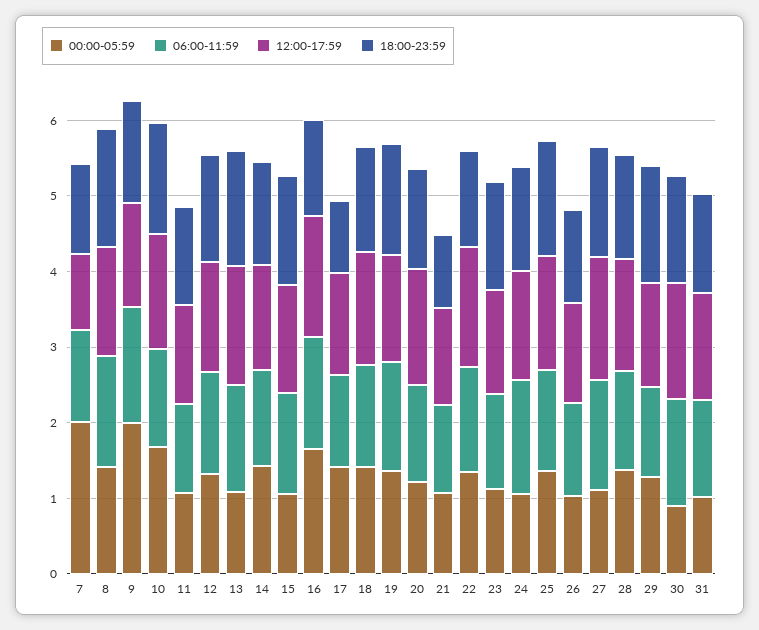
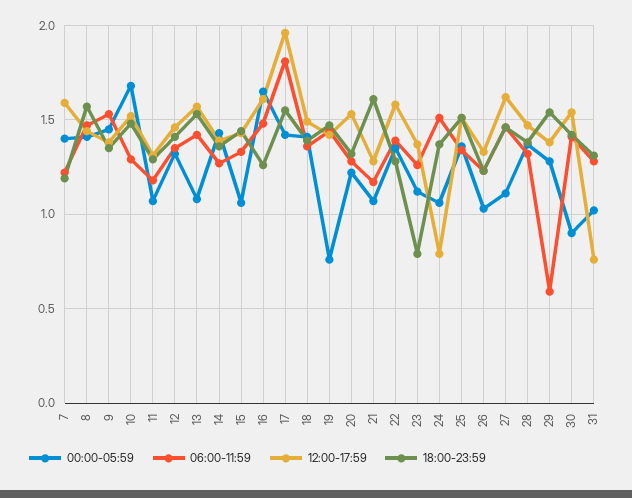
00:00-05:59, 7: 2 -> 1.4
12:00-17:59, 7: 1 -> 1.6
00:00-05:59, 9: 2 -> 1.45
06:00-11:59, 17: 1.2 -> 1.8
12:00-17:59, 17: 1.4 -> 1.95
18:00-23:59, 17: 1 -> 1.55
00:00-05:59, 19: 1.4 -> 0.75
18:00-23:59, 21: 1 -> 1.6
18:00-23:59, 23: 1.4 -> 0.8
12:00-17:59, 24: 1.4 -> 0.8
06:00-11:59, 29: 1.2 -> 0.6
12:00-17:59, 31: 1.4 -> 0.75

